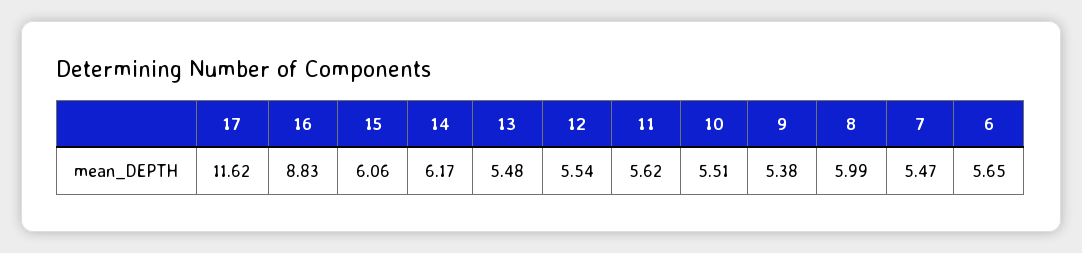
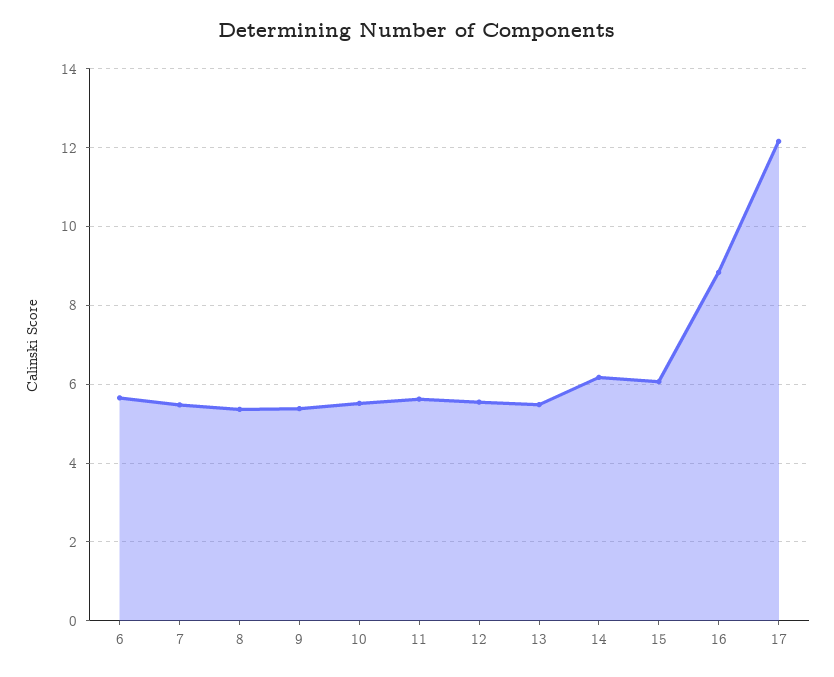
17: 11.62 -> 12.2
8: 5.99 -> 5.4

